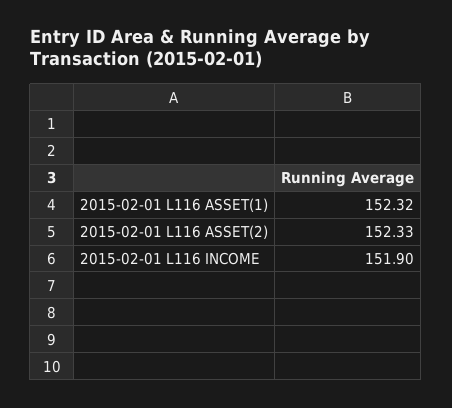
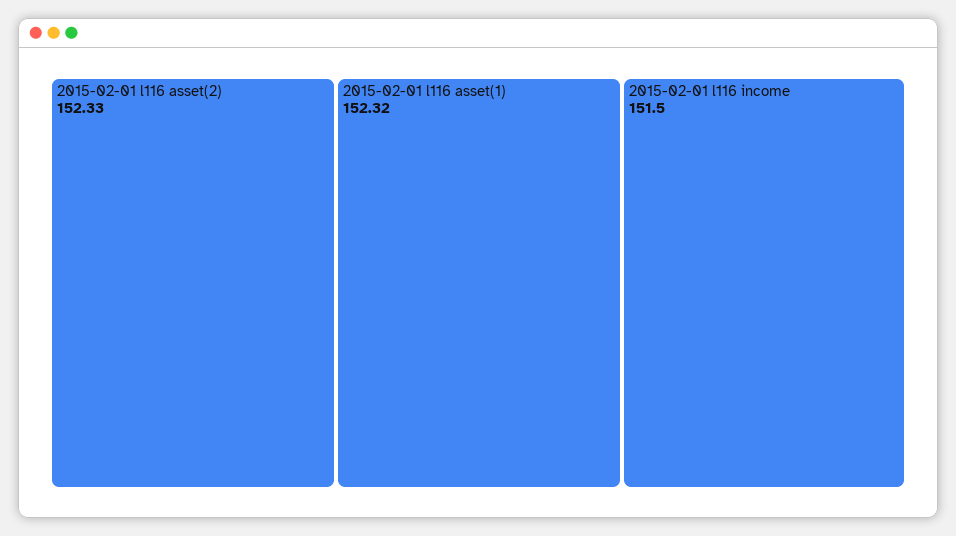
2015-02-01 L116 INCOME: 151.9 -> 151.5

